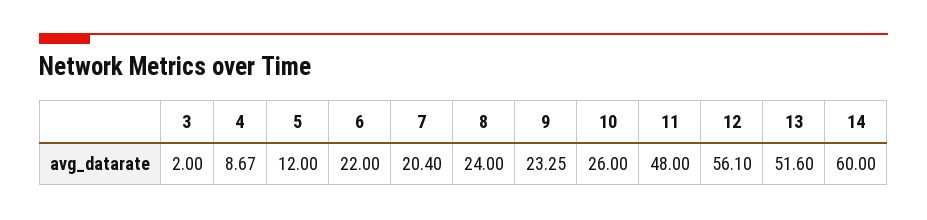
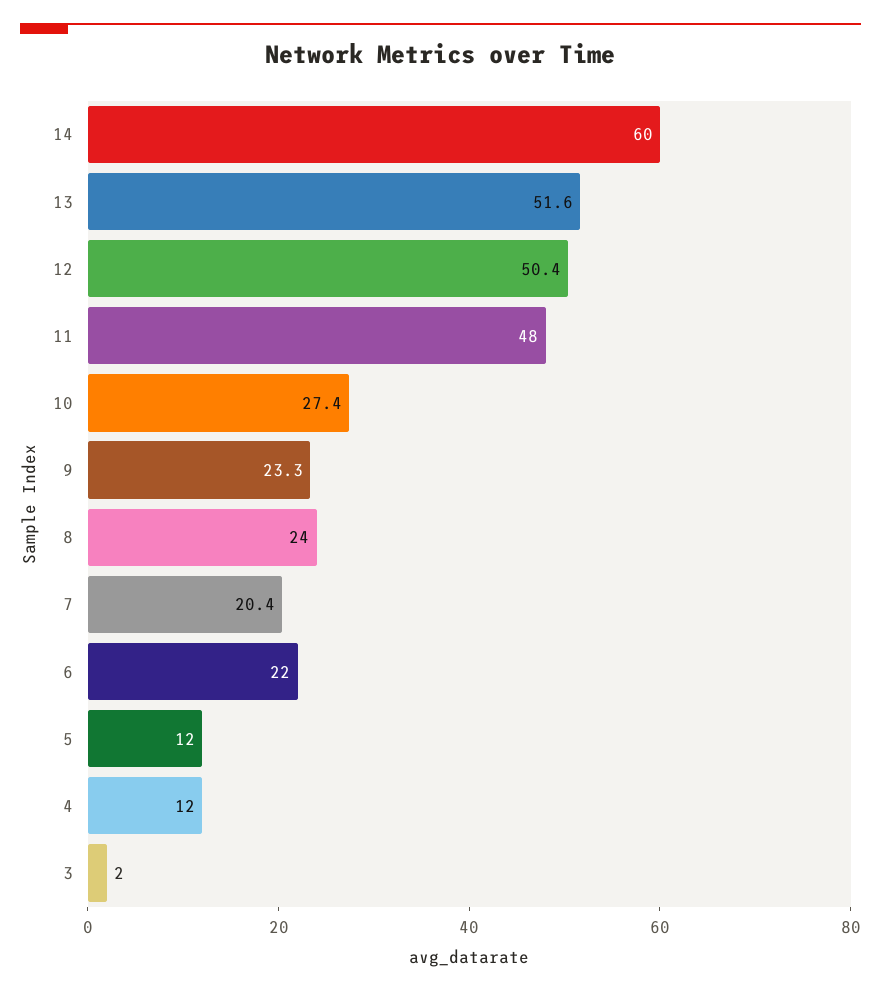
4: 8.67 -> 12
10: 26 -> 27.4
12: 56.1 -> 50.4

